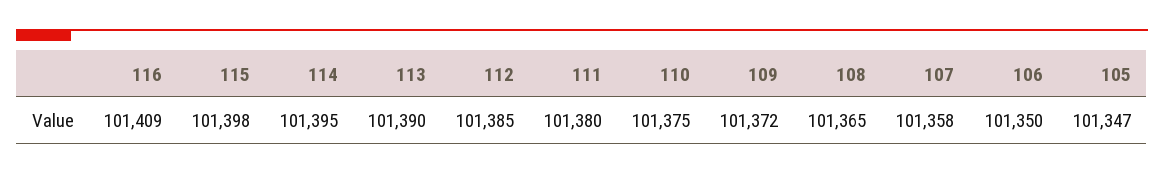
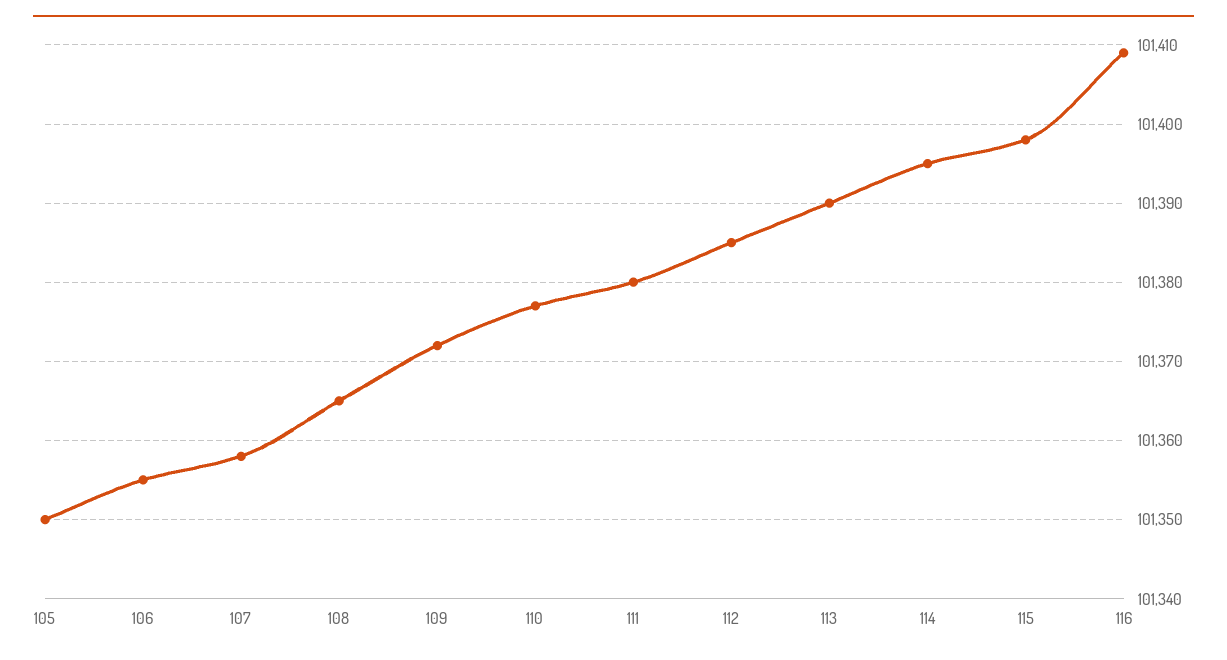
110: 101375 -> 101377
106: 101350 -> 101355
105: 101347 -> 101350

